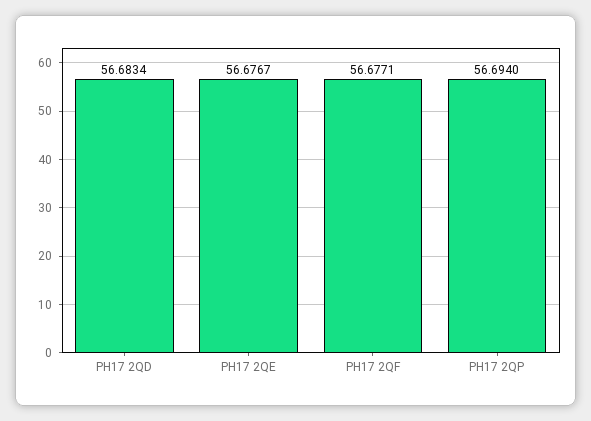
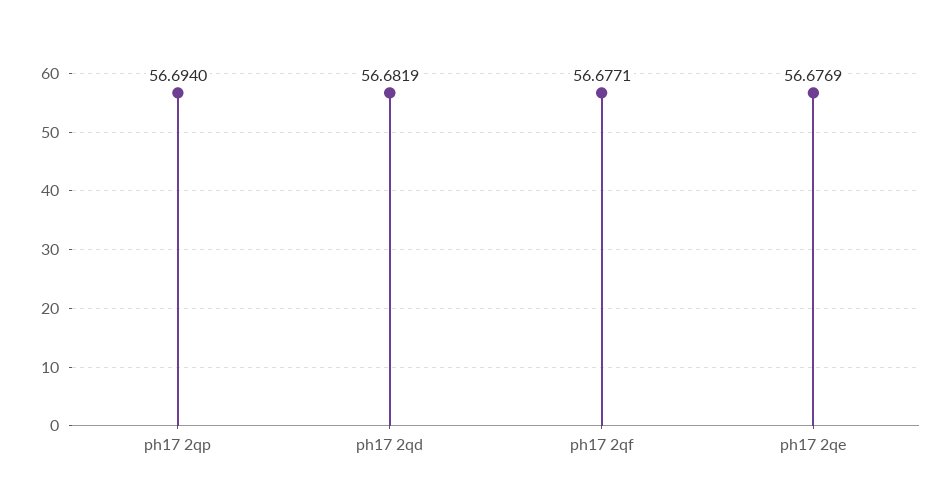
PH17 2QD: 56.6834 -> 56.6819
PH17 2QE: 56.6767 -> 56.6769

